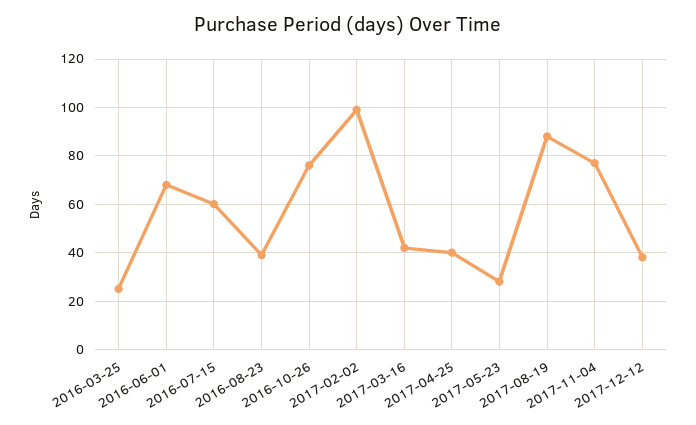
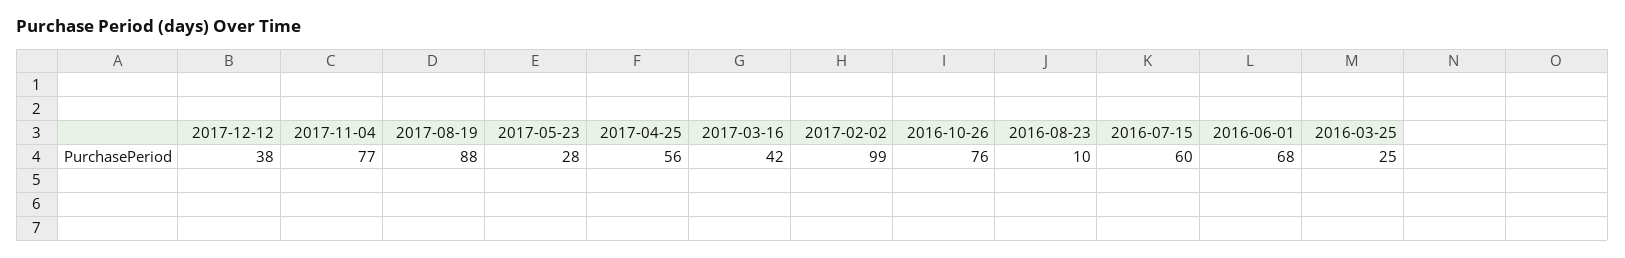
2016-08-23: 40 -> 10
2017-04-25: 40 -> 56

